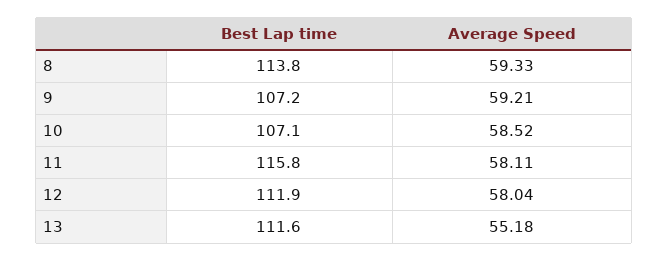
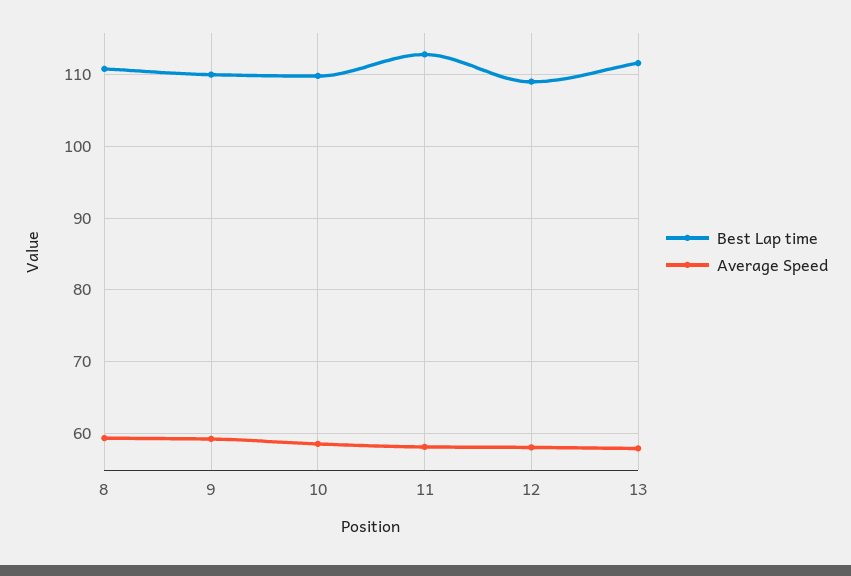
Best Lap time, 8: 113.8 -> 111
Best Lap time, 9: 107.2 -> 110
Best Lap time, 10: 107.1 -> 110
Best Lap time, 11: 115.8 -> 113
Best Lap time, 12: 111.9 -> 109
Average Speed, 13: 55.18 -> 58

